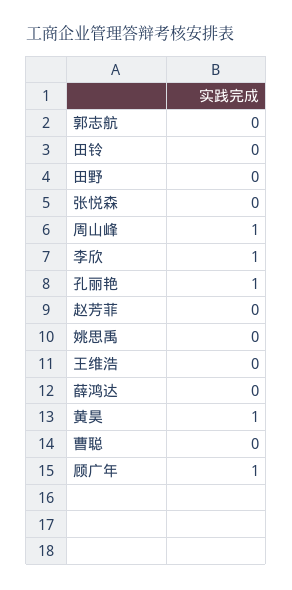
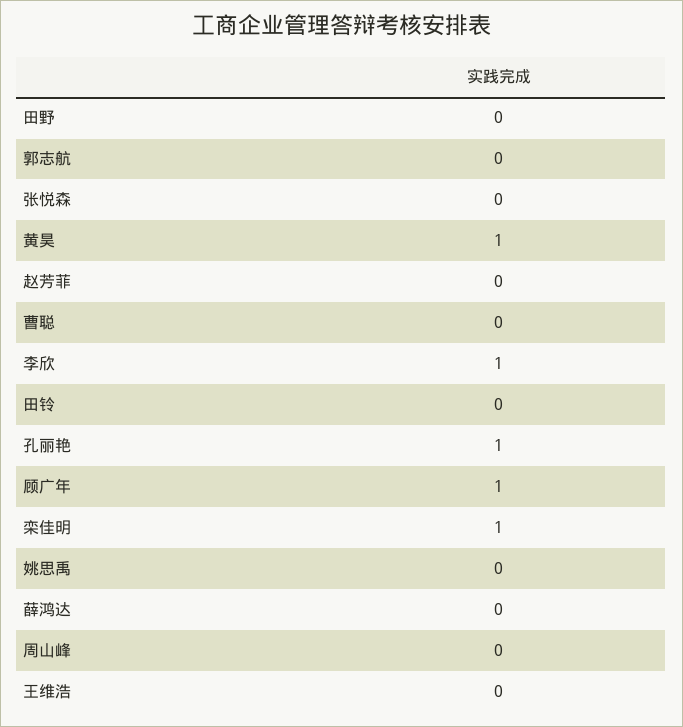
周山峰: 1 -> 0
栾佳明: none -> 1

